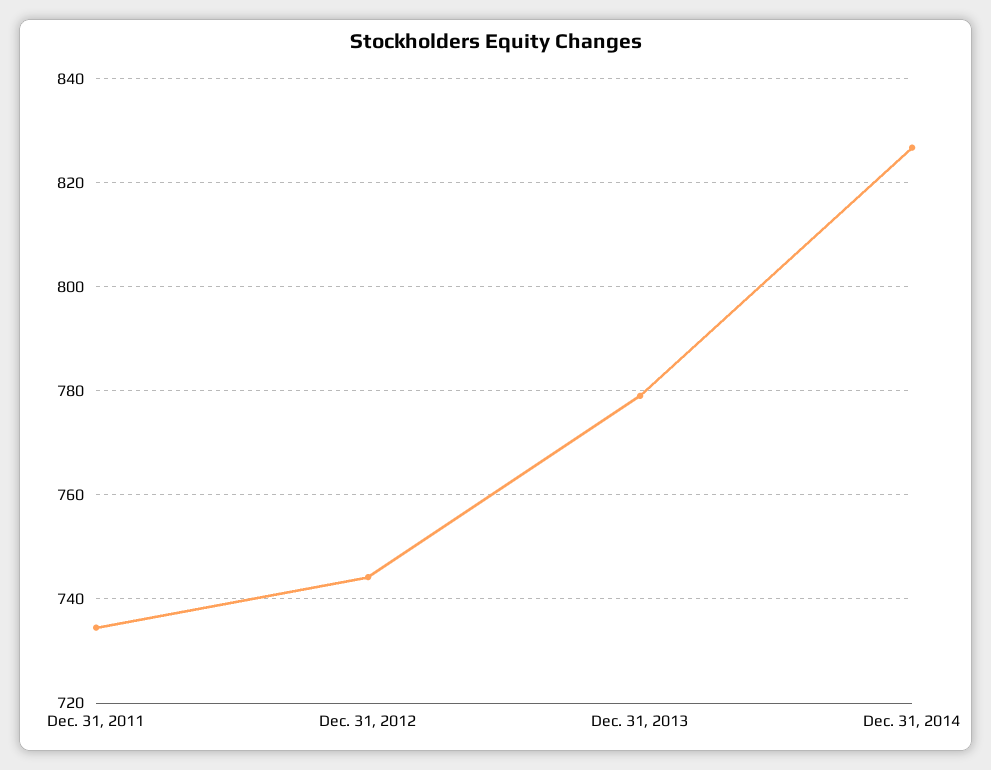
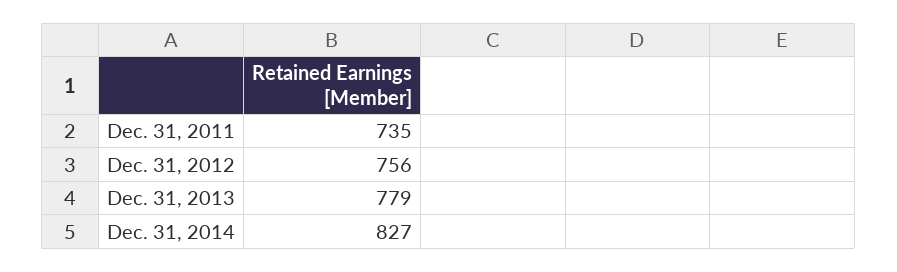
Dec. 31, 2012: 744 -> 756

